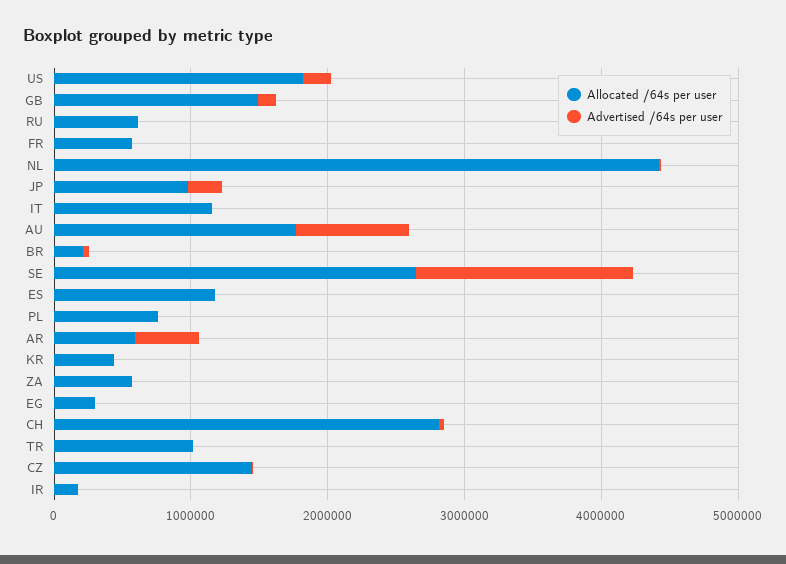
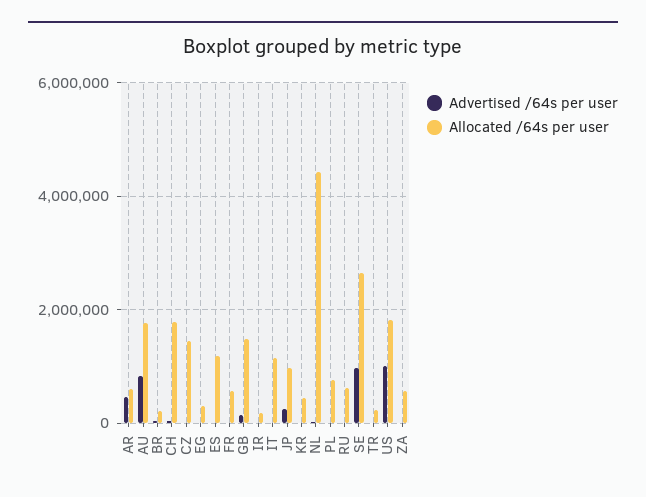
Advertised /64s per user, US: 200000 -> 1000000
Advertised /64s per user, SE: 1600000 -> 1000000
Allocated /64s per user, CH: 2800000 -> 1800000
Allocated /64s per user, TR: 1000000 -> 200000

